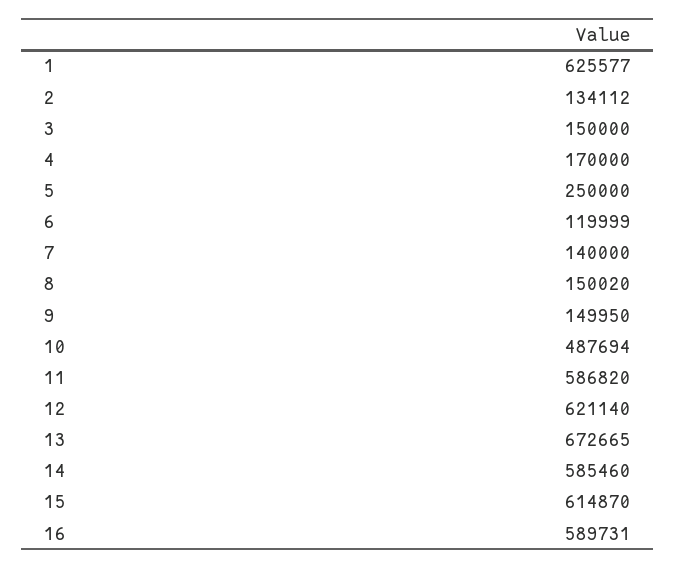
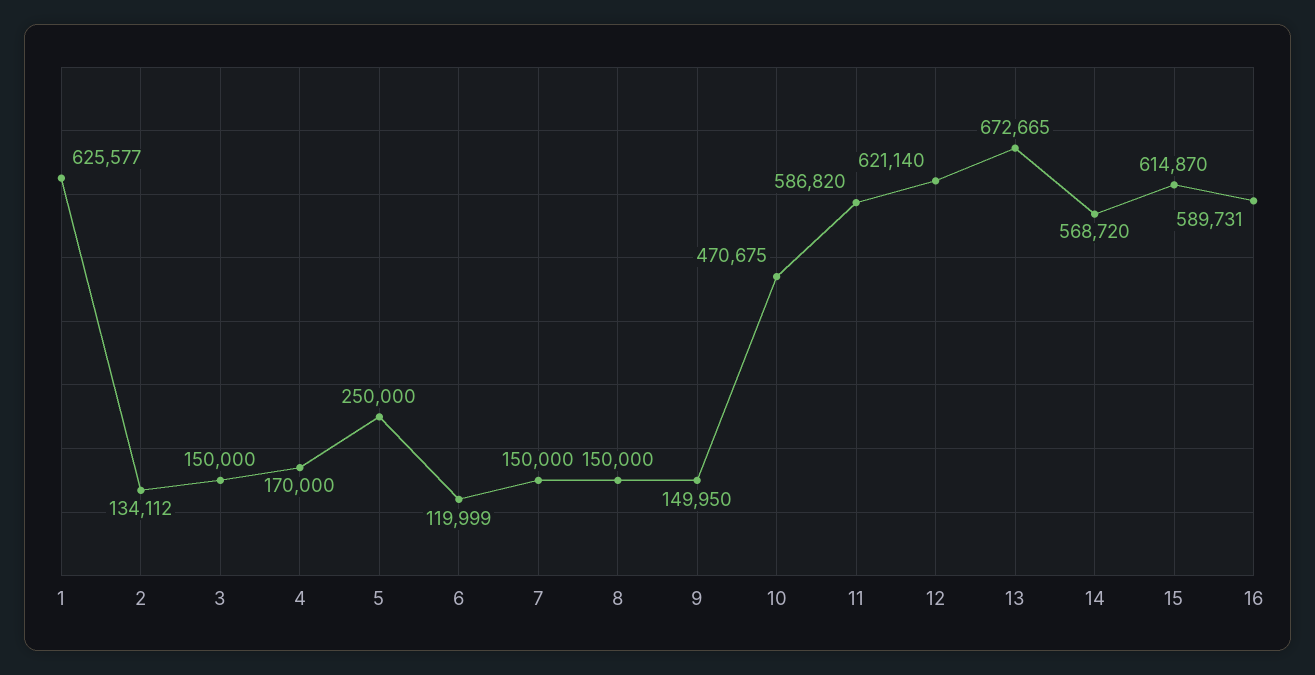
7: 140000 -> 150000
8: 150020 -> 150000
10: 487694 -> 470675
14: 585460 -> 568720

